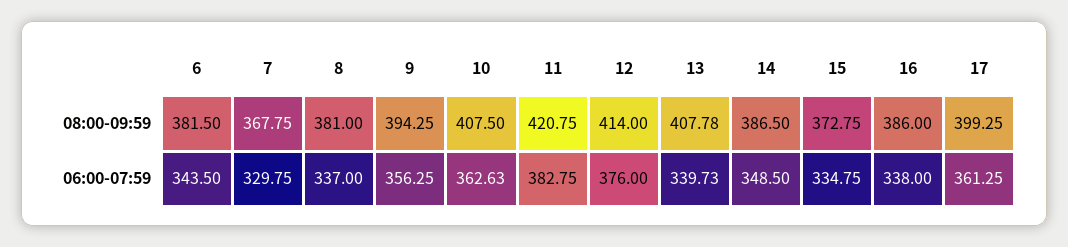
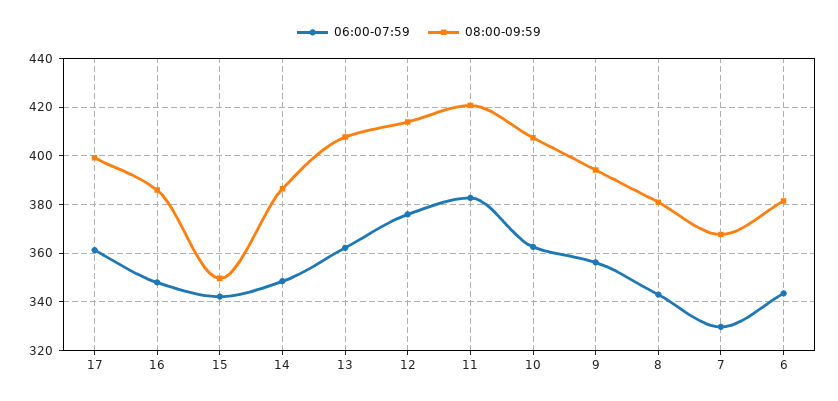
08:00-09:59, 15: 372.75 -> 350
06:00-07:59, 8: 337 -> 342.5
06:00-07:59, 13: 339.73 -> 362.5
06:00-07:59, 15: 334.75 -> 342.5
06:00-07:59, 16: 338 -> 347.5

